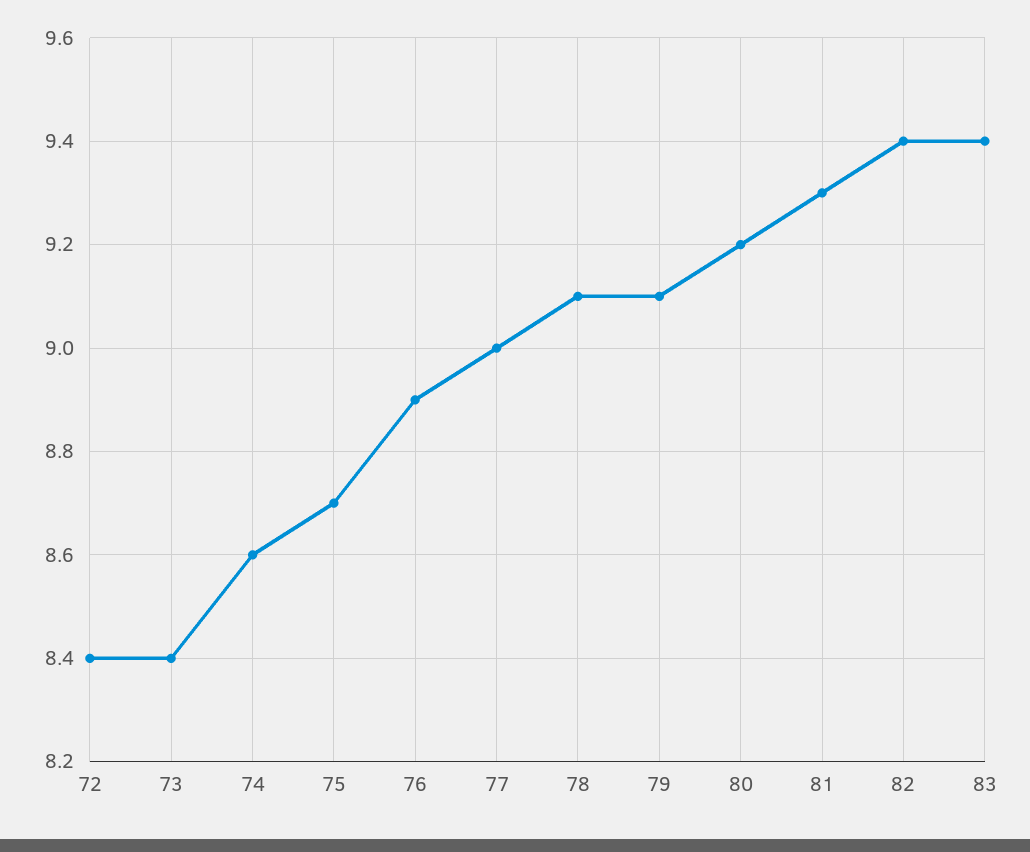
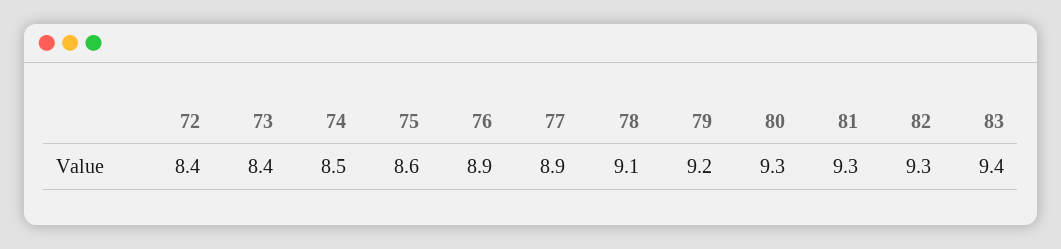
74: 8.6 -> 8.5
75: 8.7 -> 8.6
77: 9 -> 8.9
79: 9.1 -> 9.2
80: 9.2 -> 9.3
82: 9.4 -> 9.3

